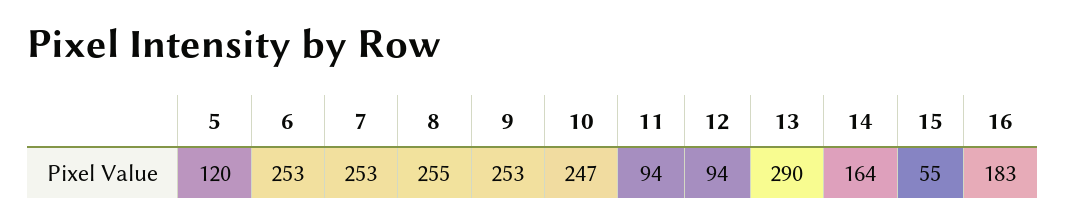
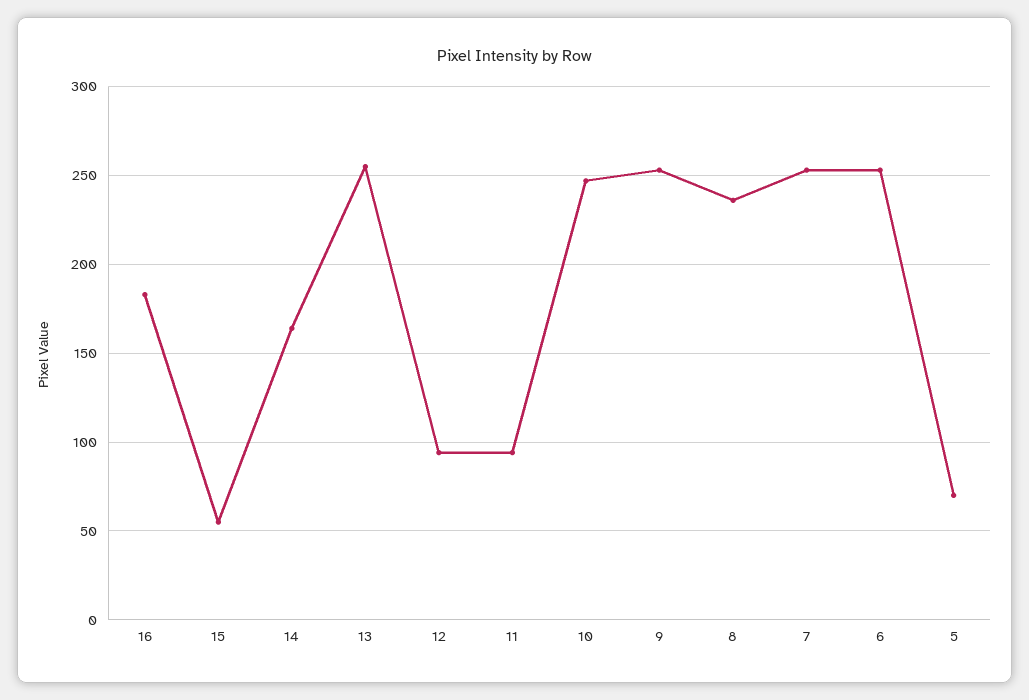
5: 120 -> 70
8: 255 -> 235
13: 290 -> 255

